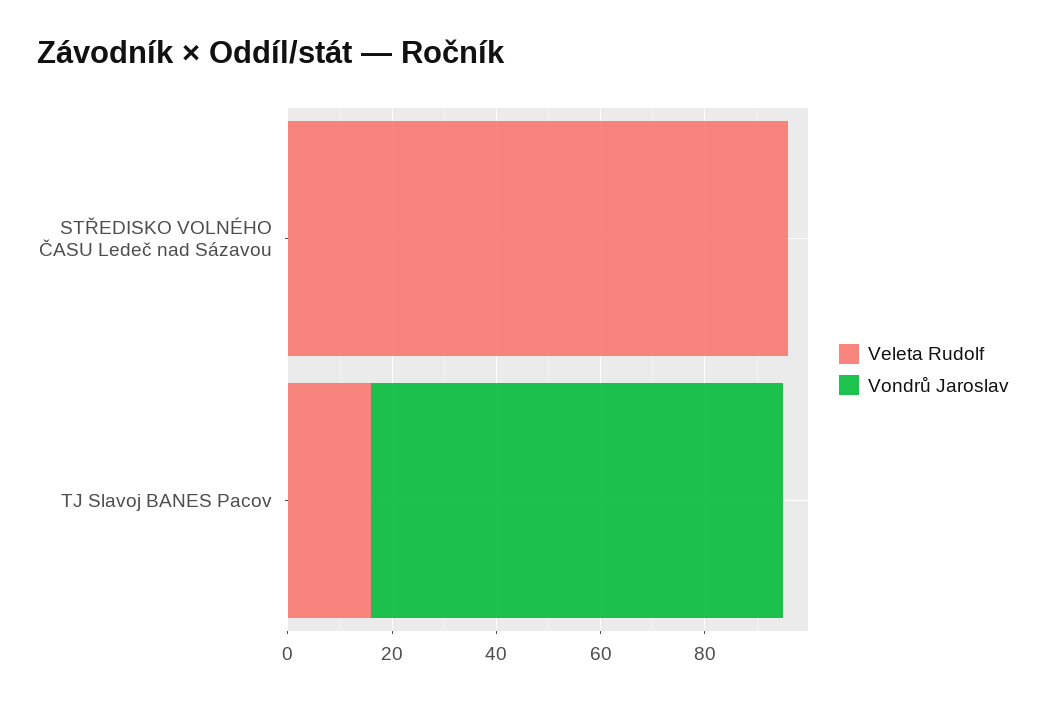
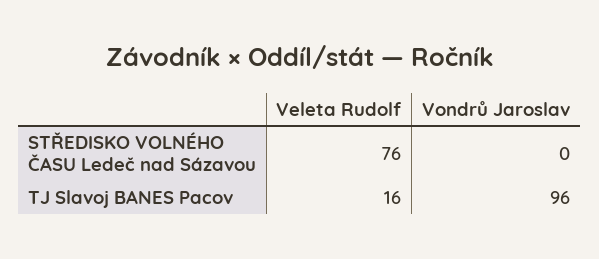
Veleta Rudolf, STŘEDISKO VOLNÉHO ČASU Ledeč nad Sázavou: 95 -> 76
Vondrů Jaroslav, TJ Slavoj BANES Pacov: 80 -> 96

